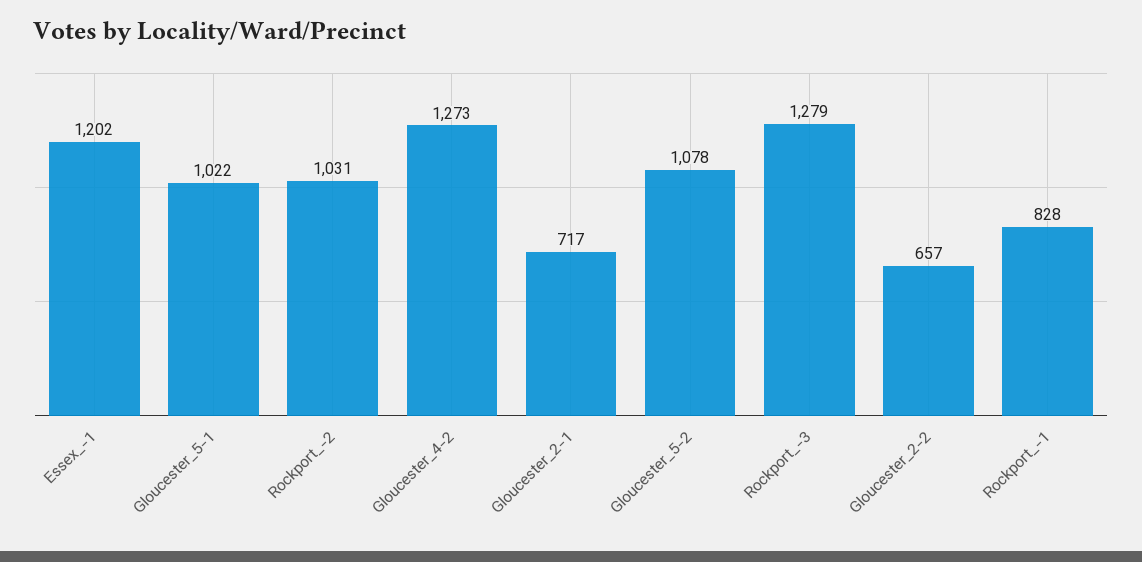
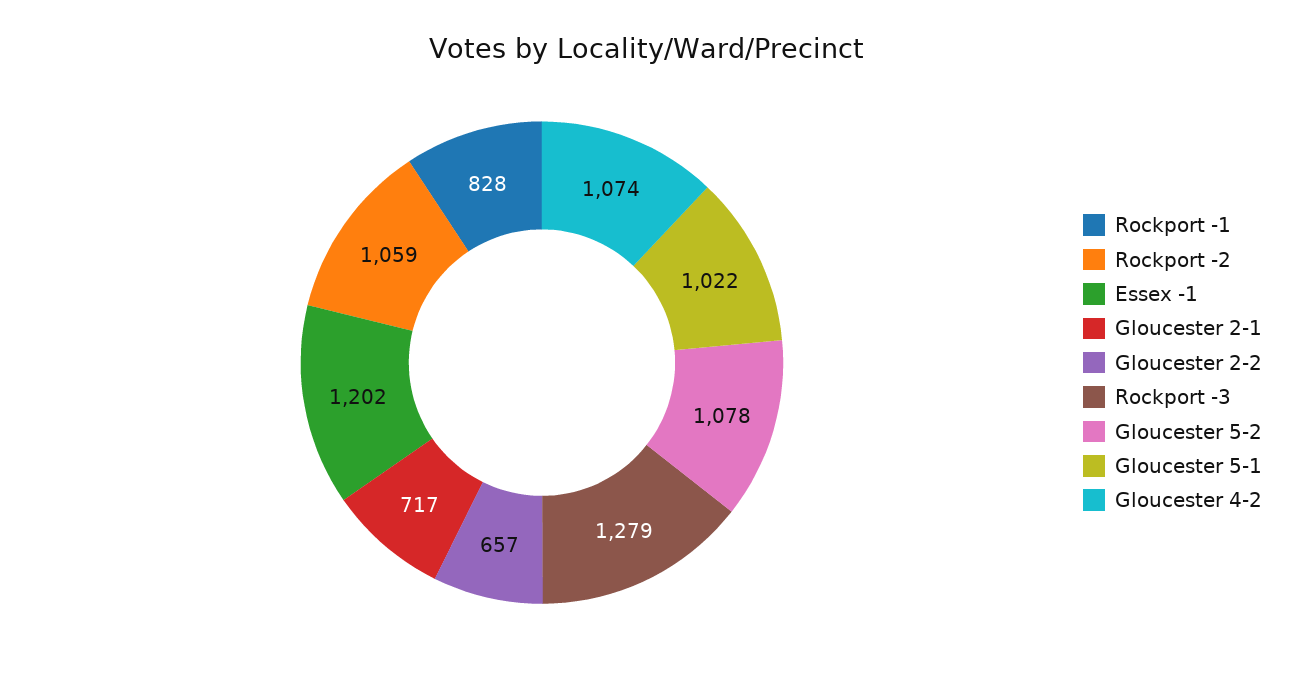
Rockport_-2: 1031 -> 1059
Gloucester_4-2: 1273 -> 1074

